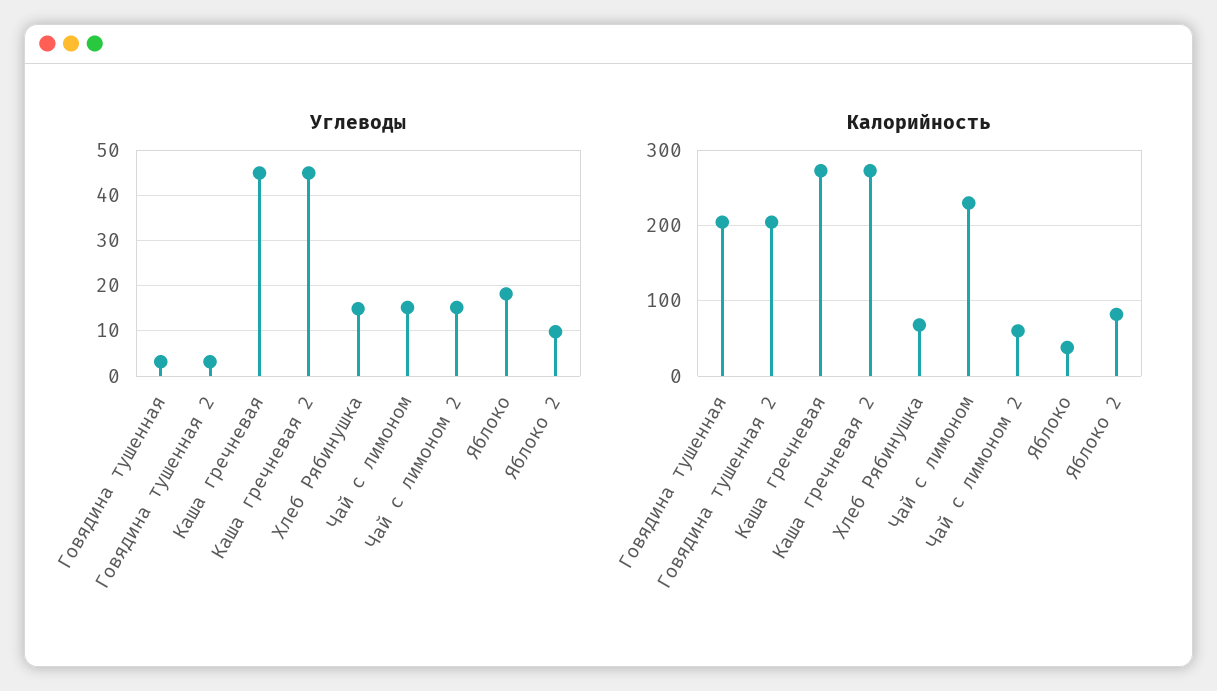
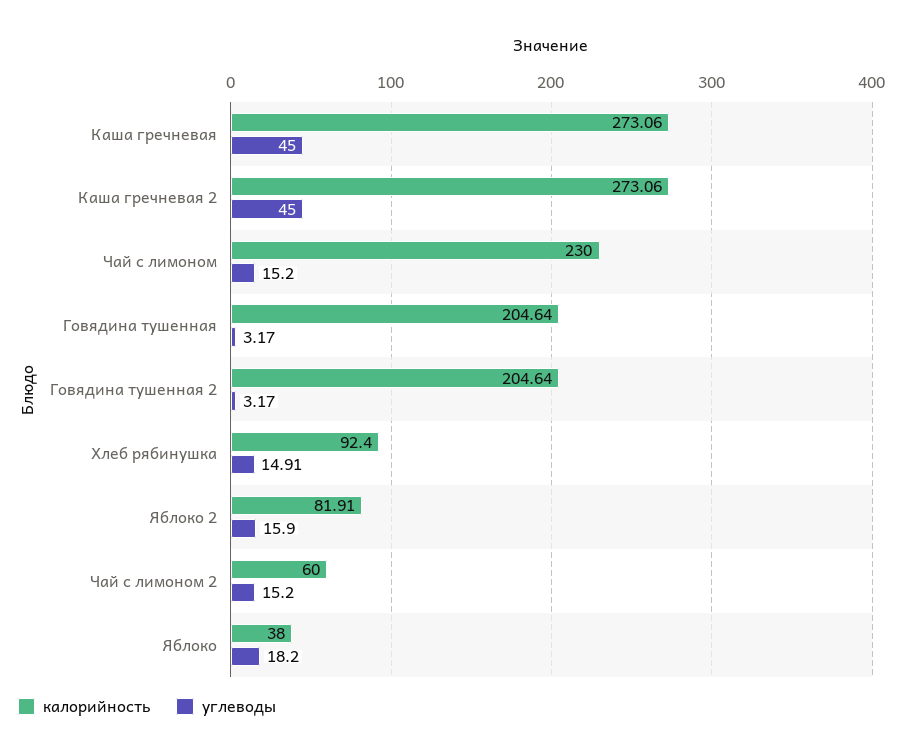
Углеводы, Яблоко 2: 10 -> 15.9
Калорийность, Хлеб Рябинушка: 70 -> 92.4

